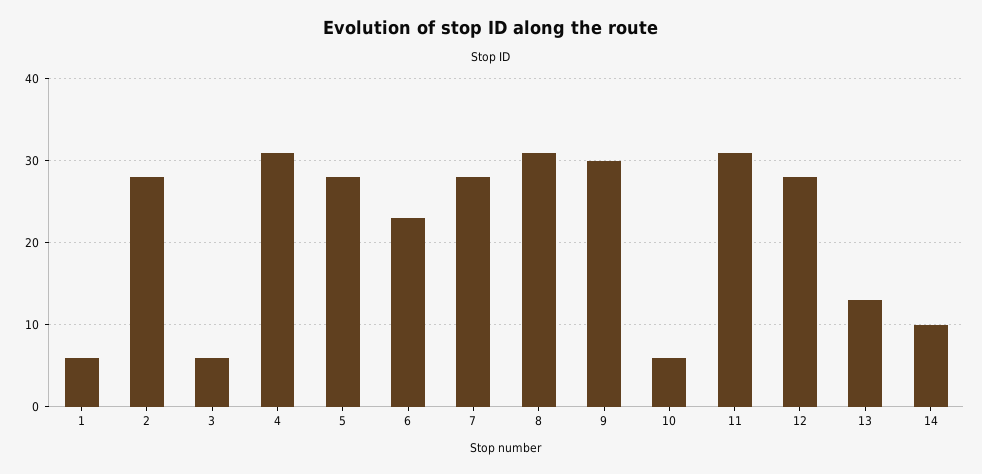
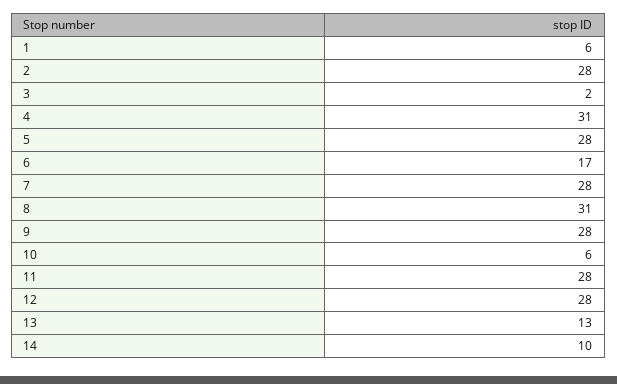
3: 6 -> 2
6: 23 -> 17
9: 30 -> 28
11: 31 -> 28

